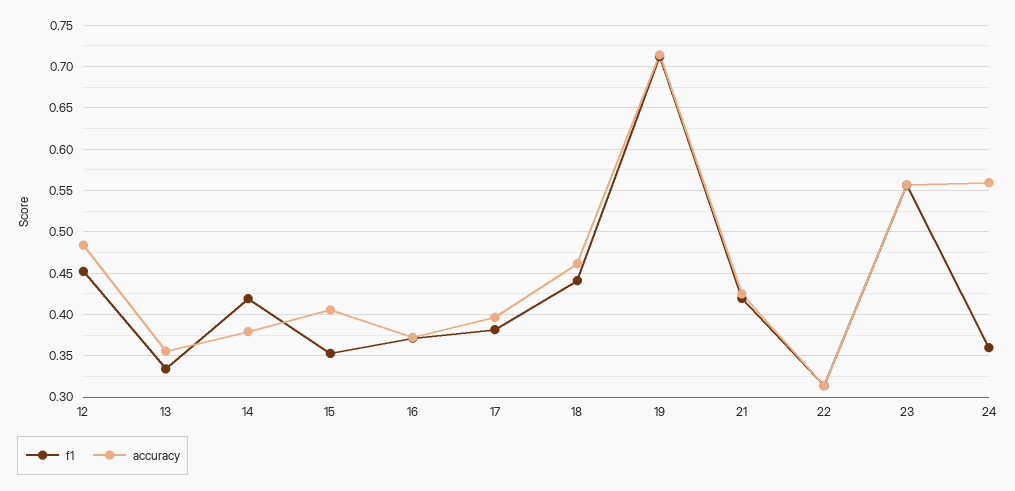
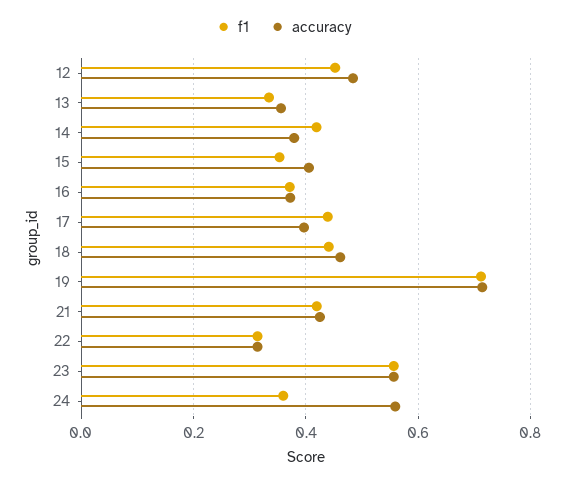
f1, 17: 0.38 -> 0.44

